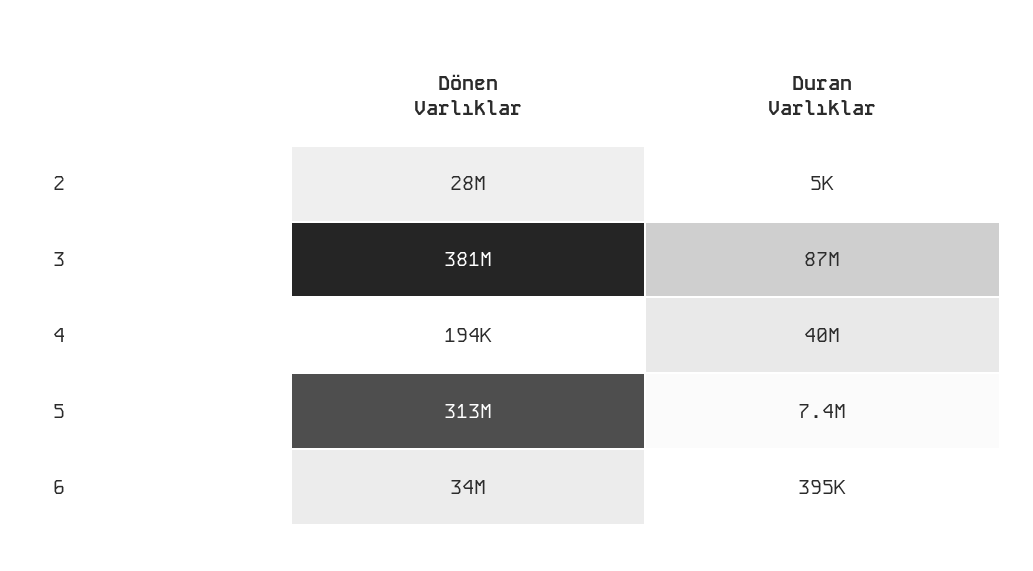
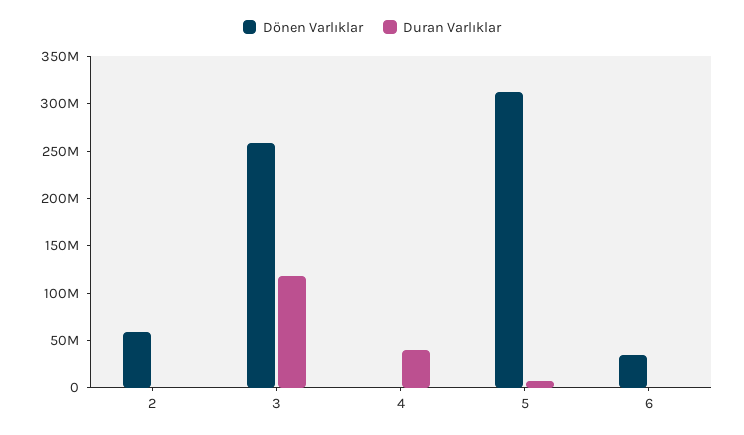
Dönen Varlıklar, 2: 28000000 -> 60000000
Dönen Varlıklar, 3: 381000000 -> 260000000
Duran Varlıklar, 3: 87000000 -> 120000000

